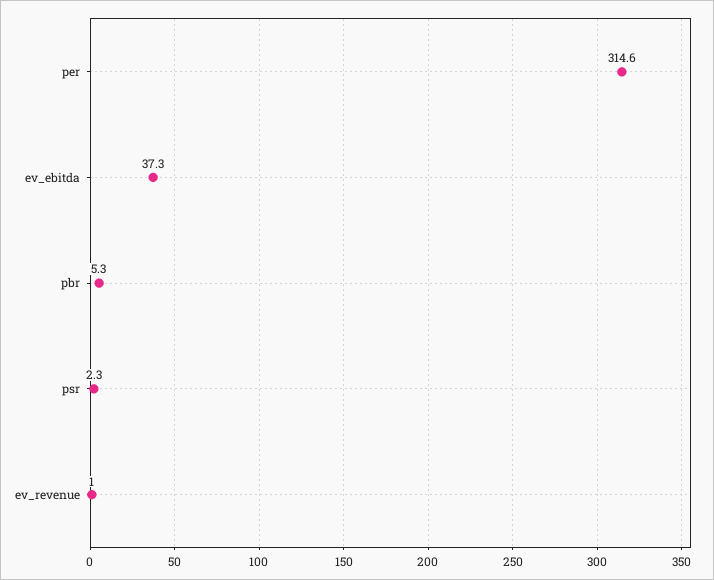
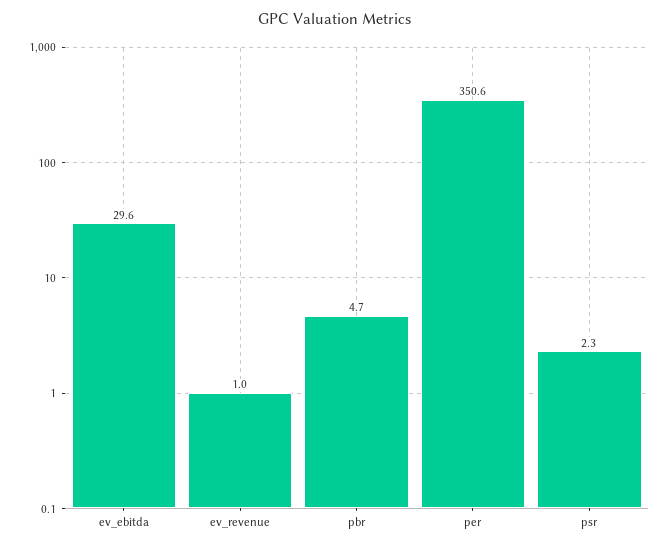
per: 314.6 -> 350.6
ev_ebitda: 37.3 -> 29.6
pbr: 5.3 -> 4.7

